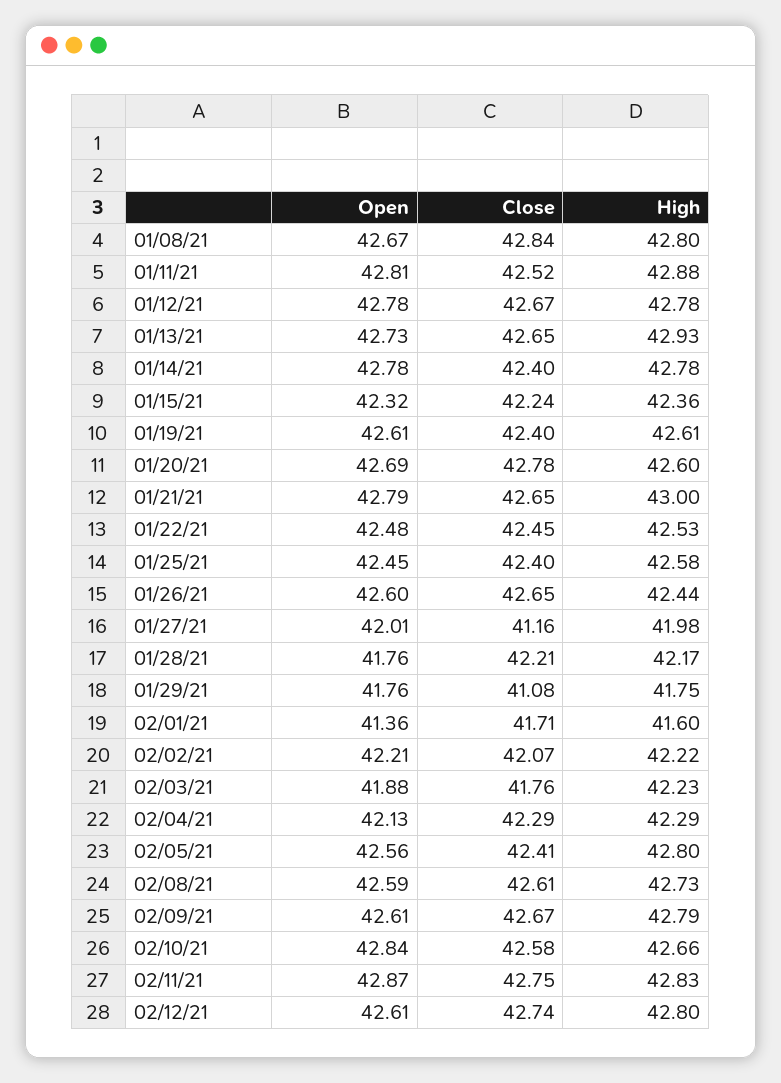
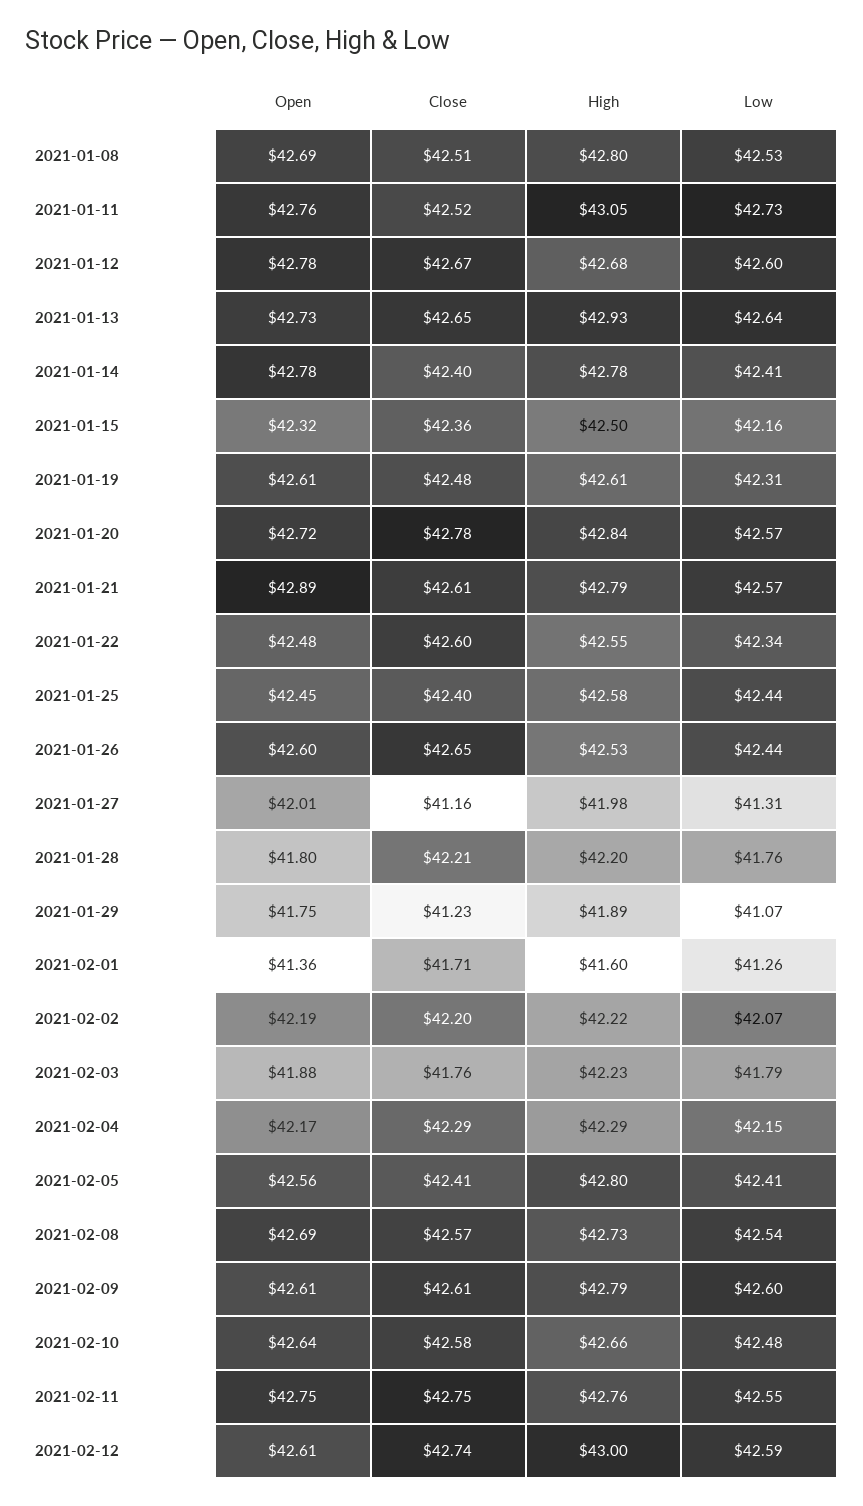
Open, 01/08/21: 42.67 -> 42.69
Close, 01/08/21: 42.84 -> 42.51
Open, 01/11/21: 42.81 -> 42.76
High, 01/11/21: 42.88 -> 43.05
High, 01/12/21: 42.78 -> 42.68
Close, 01/15/21: 42.24 -> 42.36
High, 01/15/21: 42.36 -> 42.5
Close, 01/19/21: 42.4 -> 42.48
Open, 01/20/21: 42.69 -> 42.72
High, 01/20/21: 42.6 -> 42.84
Open, 01/21/21: 42.79 -> 42.89
Close, 01/21/21: 42.65 -> 42.61
High, 01/21/21: 43 -> 42.79
Close, 01/22/21: 42.45 -> 42.6
High, 01/22/21: 42.53 -> 42.55
High, 01/26/21: 42.44 -> 42.53
Open, 01/28/21: 41.76 -> 41.8
High, 01/28/21: 42.17 -> 42.2
Open, 01/29/21: 41.76 -> 41.75
Close, 01/29/21: 41.08 -> 41.23
High, 01/29/21: 41.75 -> 41.89
Open, 02/02/21: 42.21 -> 42.19
Close, 02/02/21: 42.07 -> 42.2
Open, 02/04/21: 42.13 -> 42.17
Open, 02/08/21: 42.59 -> 42.69
Close, 02/08/21: 42.61 -> 42.57
Close, 02/09/21: 42.67 -> 42.61
Open, 02/10/21: 42.84 -> 42.64
Open, 02/11/21: 42.87 -> 42.75
High, 02/11/21: 42.83 -> 42.76
High, 02/12/21: 42.8 -> 43
Low, 01/08/21: none -> 42.53
Low, 01/11/21: none -> 42.73
Low, 01/12/21: none -> 42.6
Low, 01/13/21: none -> 42.64
Low, 01/14/21: none -> 42.41
Low, 01/15/21: none -> 42.16
Low, 01/19/21: none -> 42.31
Low, 01/20/21: none -> 42.57
Low, 01/21/21: none -> 42.57
Low, 01/22/21: none -> 42.34
Low, 01/25/21: none -> 42.44
Low, 01/26/21: none -> 42.44
Low, 01/27/21: none -> 41.31
Low, 01/28/21: none -> 41.76
Low, 01/29/21: none -> 41.07
Low, 02/01/21: none -> 41.26
Low, 02/02/21: none -> 42.07
Low, 02/03/21: none -> 41.79
Low, 02/04/21: none -> 42.15
Low, 02/05/21: none -> 42.41
Low, 02/08/21: none -> 42.54
Low, 02/09/21: none -> 42.6
Low, 02/10/21: none -> 42.48
Low, 02/11/21: none -> 42.55
Low, 02/12/21: none -> 42.59

